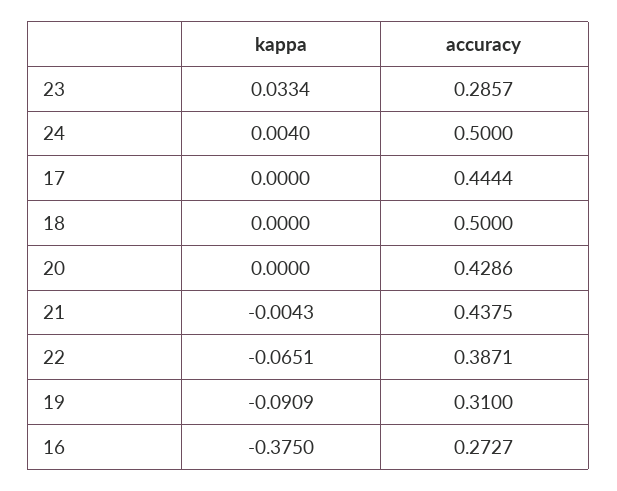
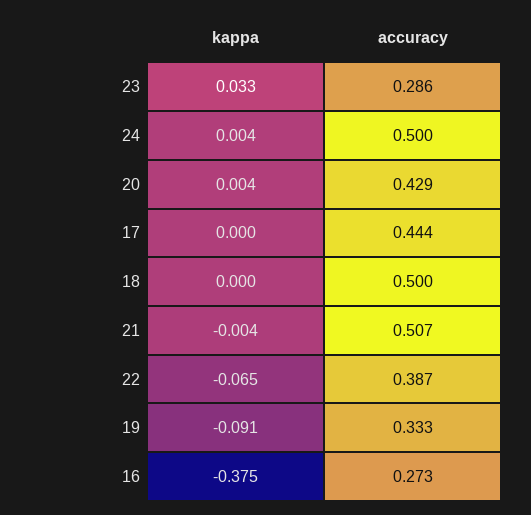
kappa, 20: 0 -> 0.004
accuracy, 21: 0.4375 -> 0.507
accuracy, 19: 0.31 -> 0.333

